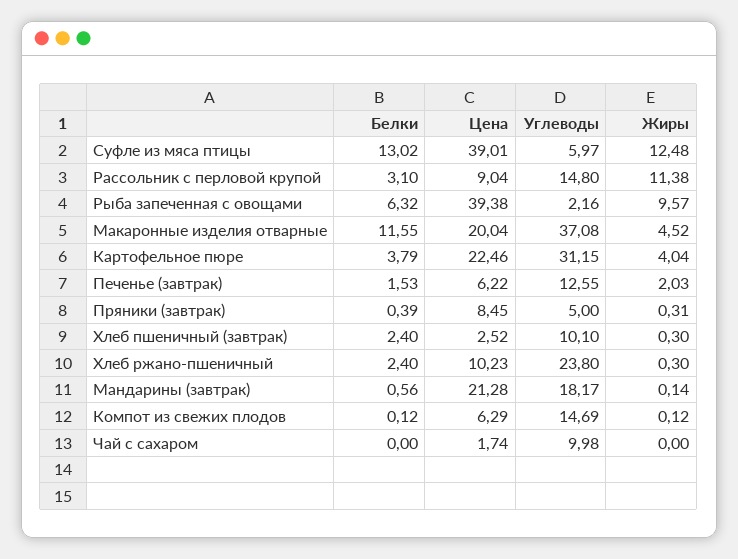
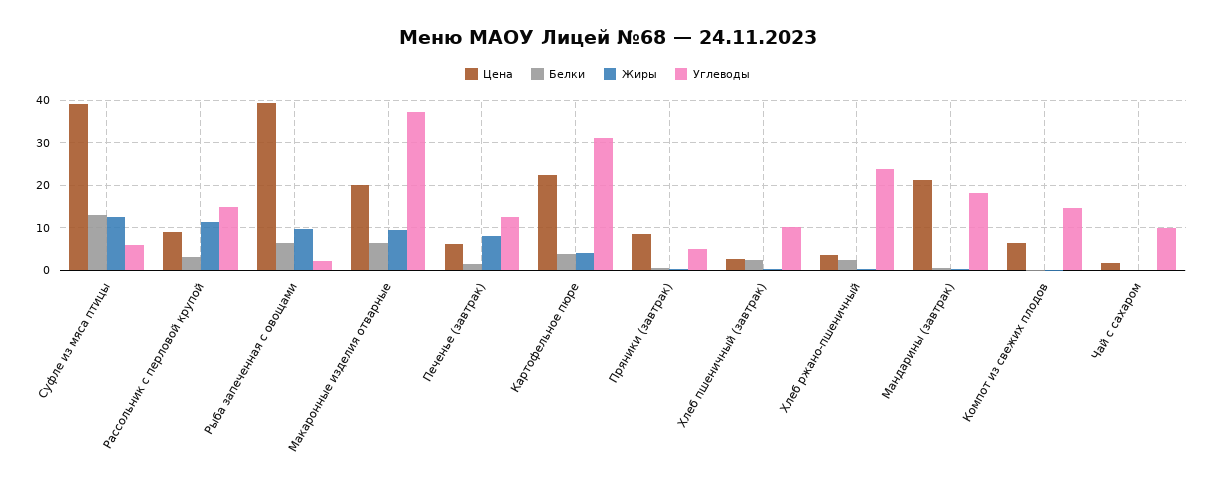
Белки, Макаронные изделия отварные: 11.55 -> 6
Жиры, Макаронные изделия отварные: 4.52 -> 10
Жиры, Печенье (завтрак): 2.03 -> 8
Цена, Хлеб ржано-пшеничный: 10.23 -> 4

